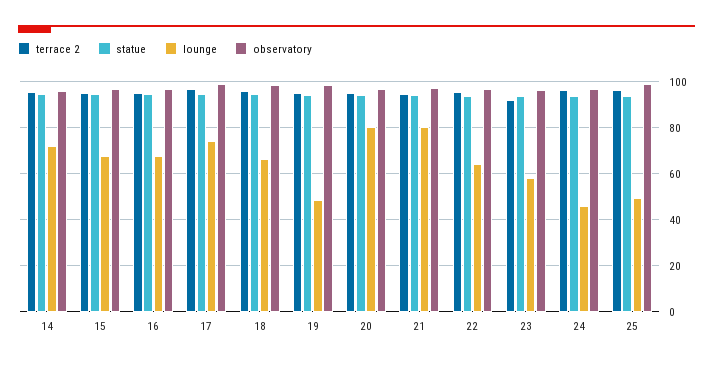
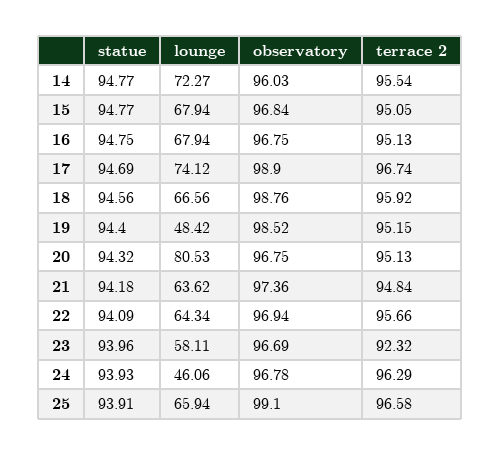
lounge, 21: 80 -> 63.62
lounge, 25: 50 -> 65.94

